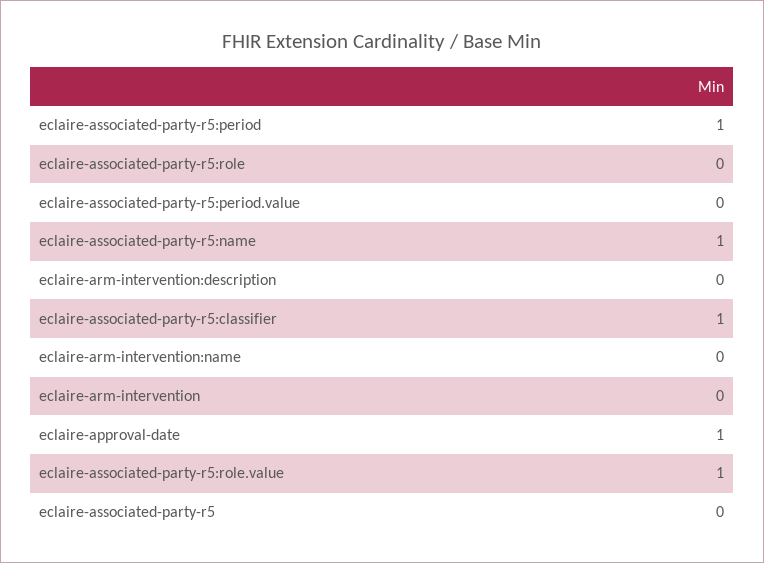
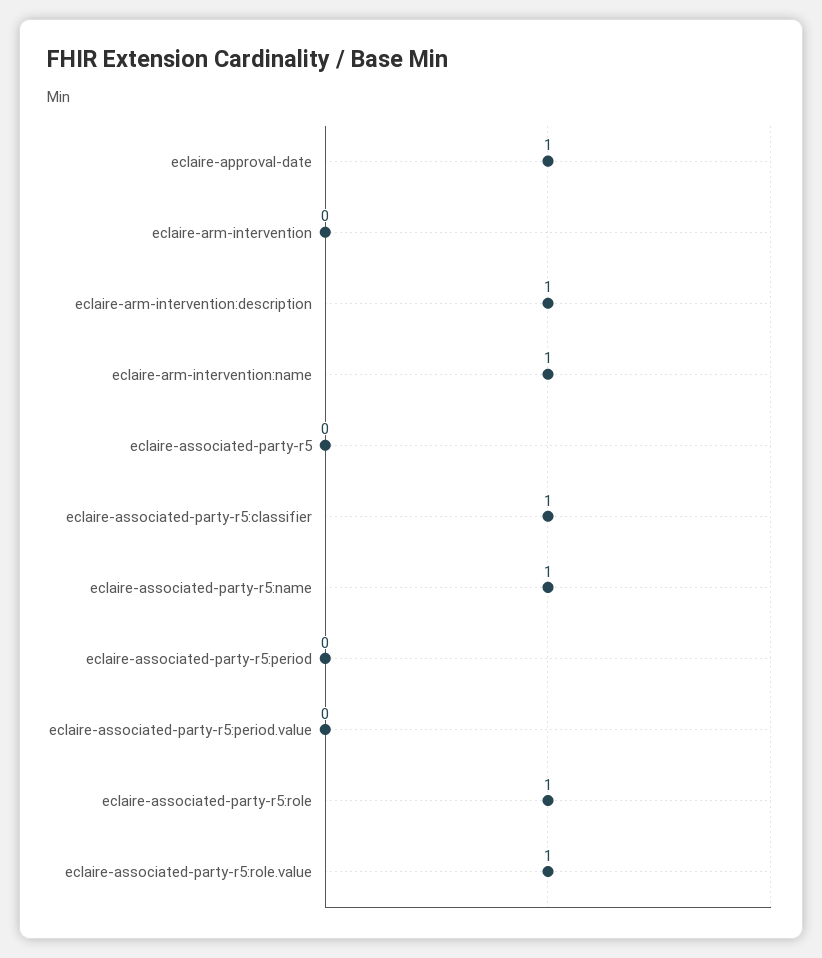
eclaire-associated-party-r5:period: 1 -> 0
eclaire-associated-party-r5:role: 0 -> 1
eclaire-arm-intervention:description: 0 -> 1
eclaire-arm-intervention:name: 0 -> 1

